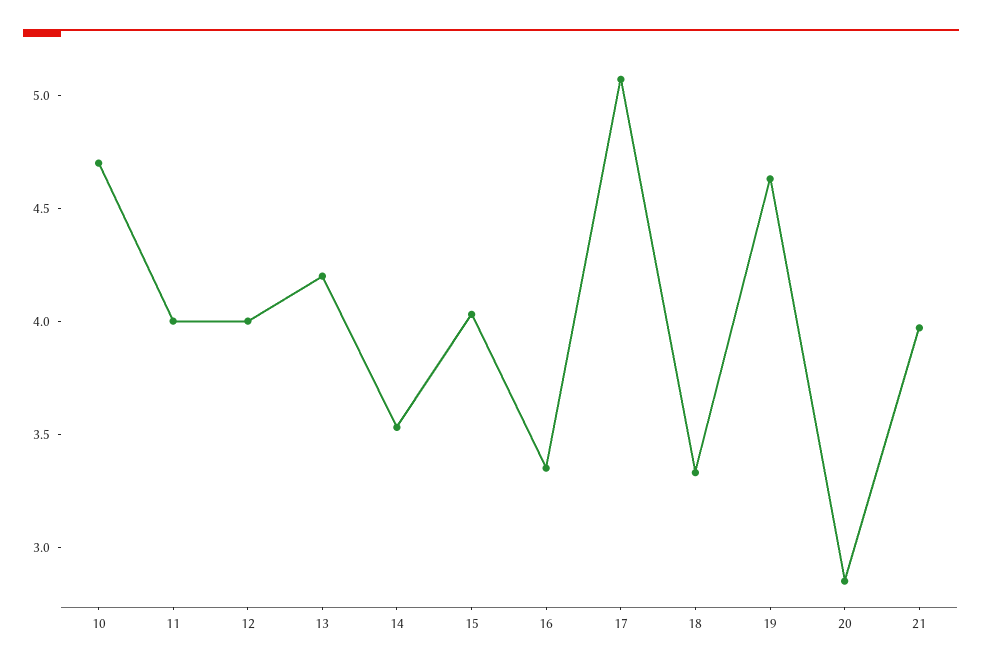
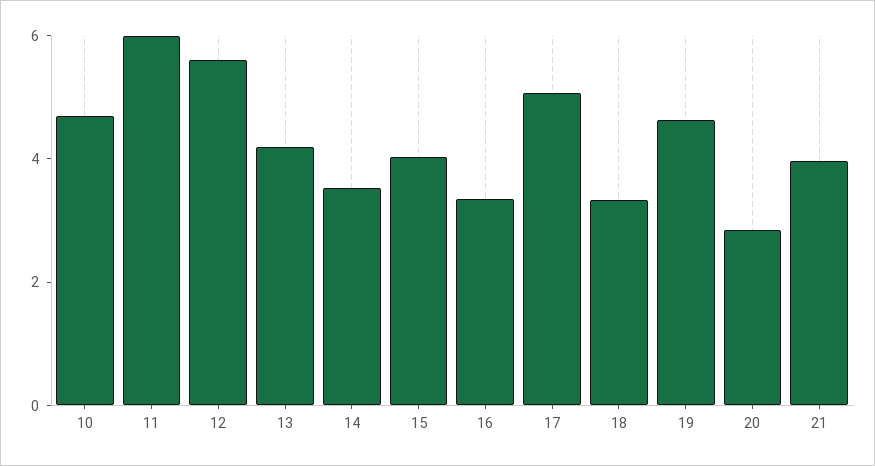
11: 4 -> 6
12: 4 -> 5.5

